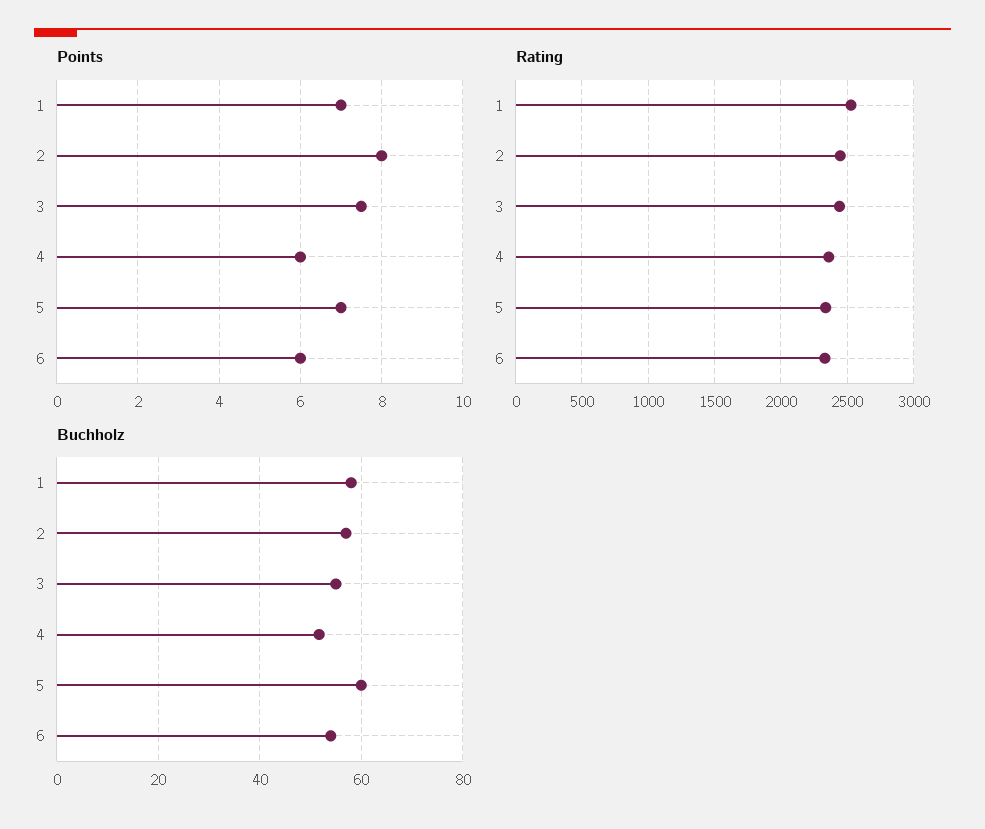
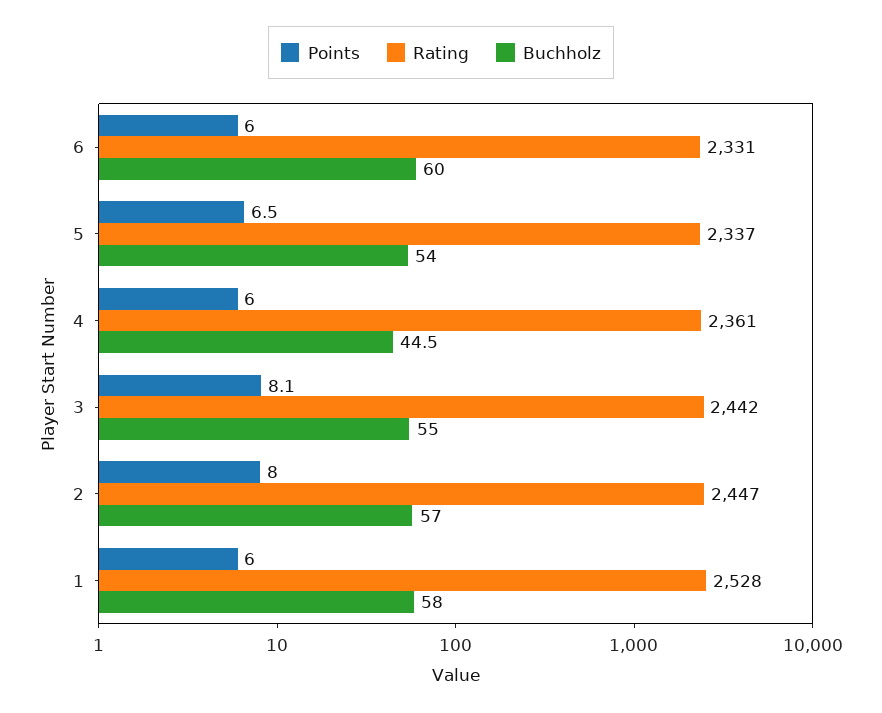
Points, 1: 7 -> 6
Points, 3: 7.5 -> 8.1
Points, 5: 7 -> 6.5
Buchholz, 4: 52 -> 44.5
Buchholz, 5: 60 -> 54
Buchholz, 6: 54 -> 60

